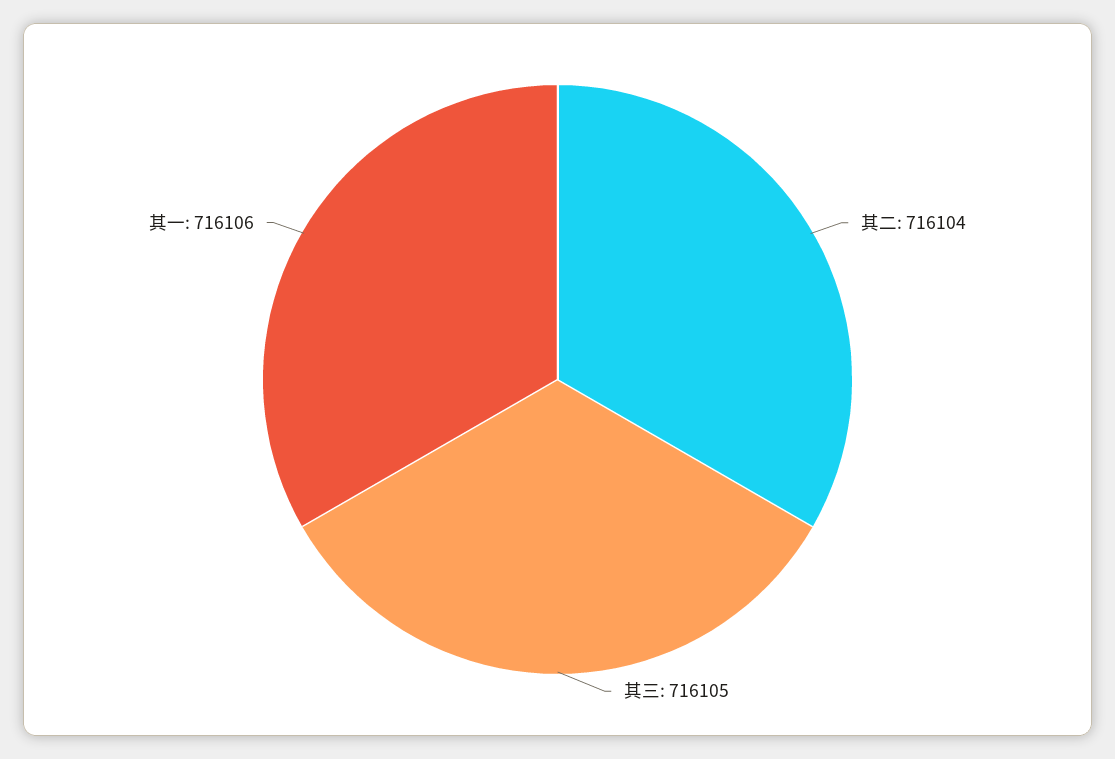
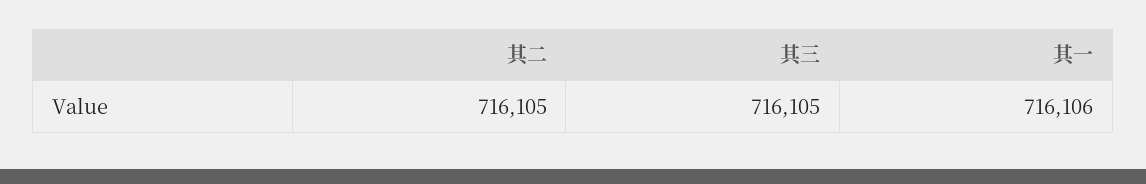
其二: 716104 -> 716105

